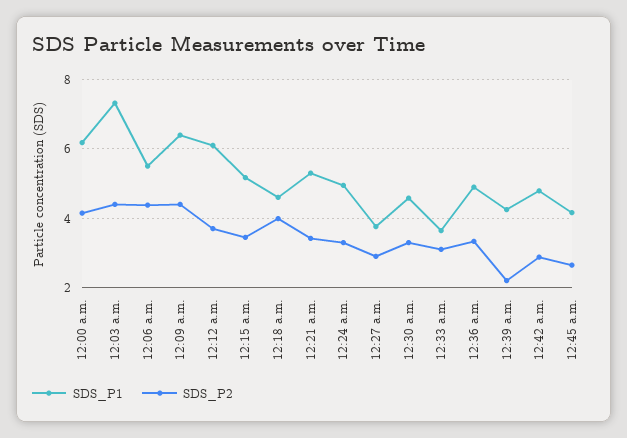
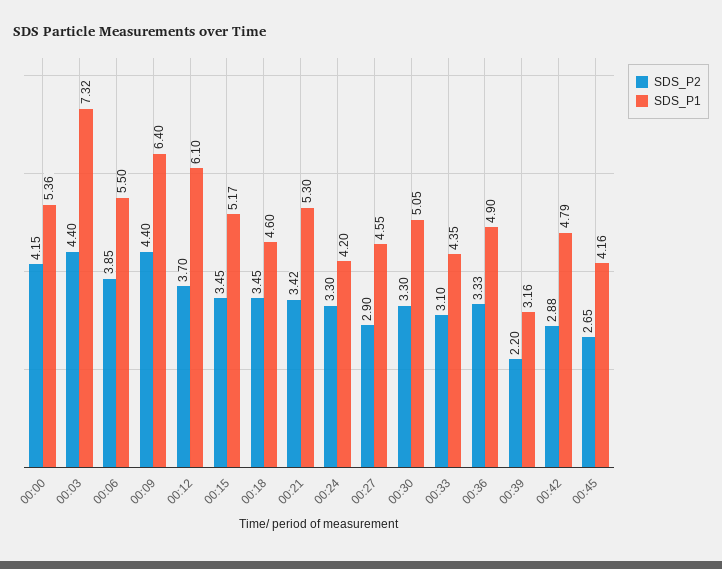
SDS_P1, 12:00 a.m.: 6.2 -> 5.36
SDS_P2, 12:06 a.m.: 4.4 -> 3.85
SDS_P2, 12:18 a.m.: 4 -> 3.45
SDS_P1, 12:24 a.m.: 5 -> 4.2
SDS_P1, 12:27 a.m.: 3.8 -> 4.55
SDS_P1, 12:30 a.m.: 4.6 -> 5.05
SDS_P1, 12:33 a.m.: 3.6 -> 4.35
SDS_P1, 12:39 a.m.: 4.2 -> 3.16

